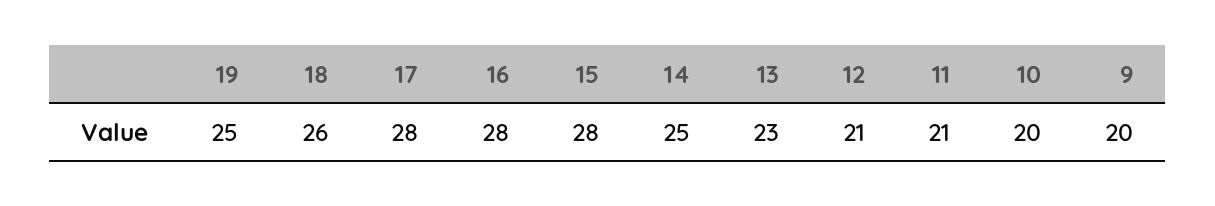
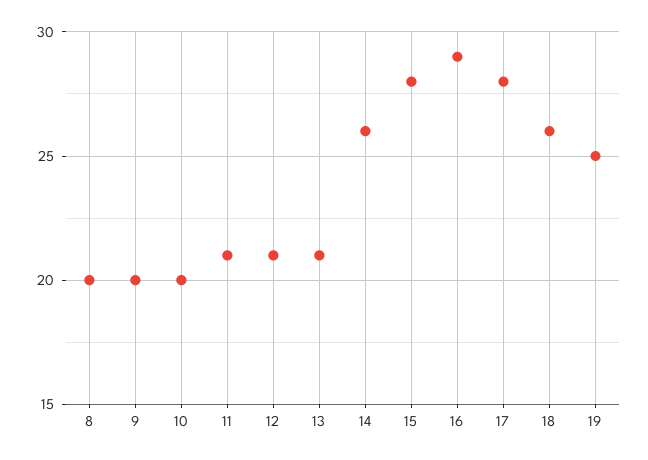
16: 28 -> 29
14: 25 -> 26
13: 23 -> 21
8: none -> 20

